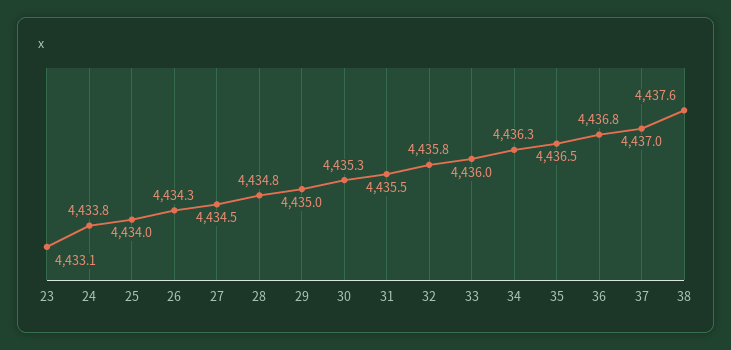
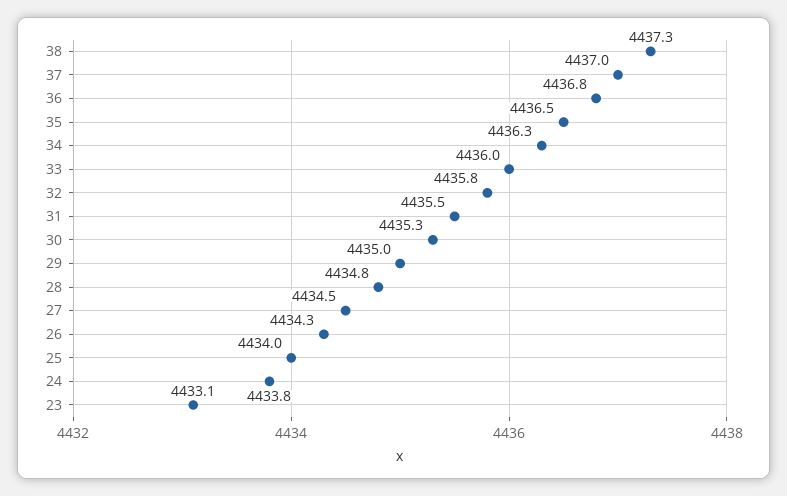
38: 4437.6 -> 4437.3

